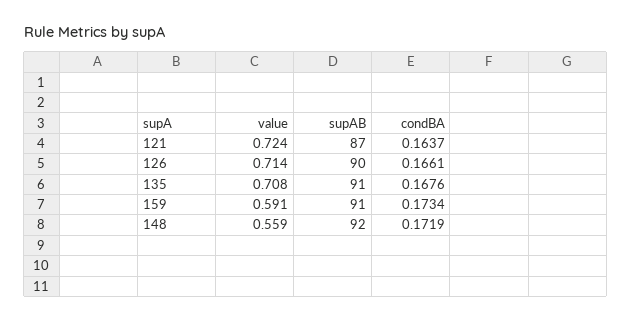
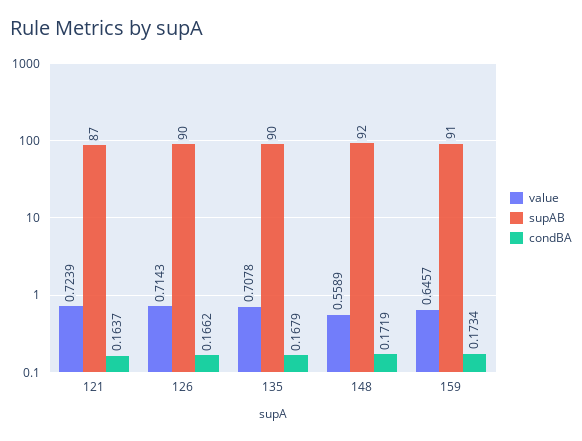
condBA, 126: 0.1661 -> 0.1662
supAB, 135: 91 -> 90
condBA, 135: 0.1676 -> 0.1679
value, 159: 0.591 -> 0.6457

